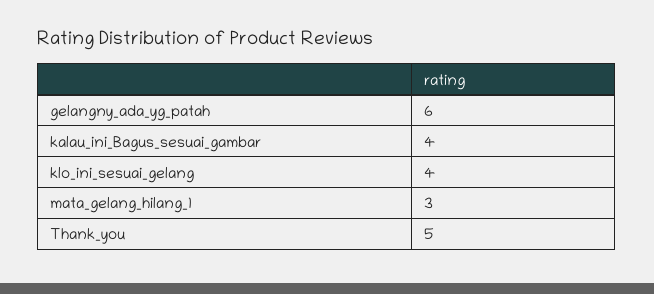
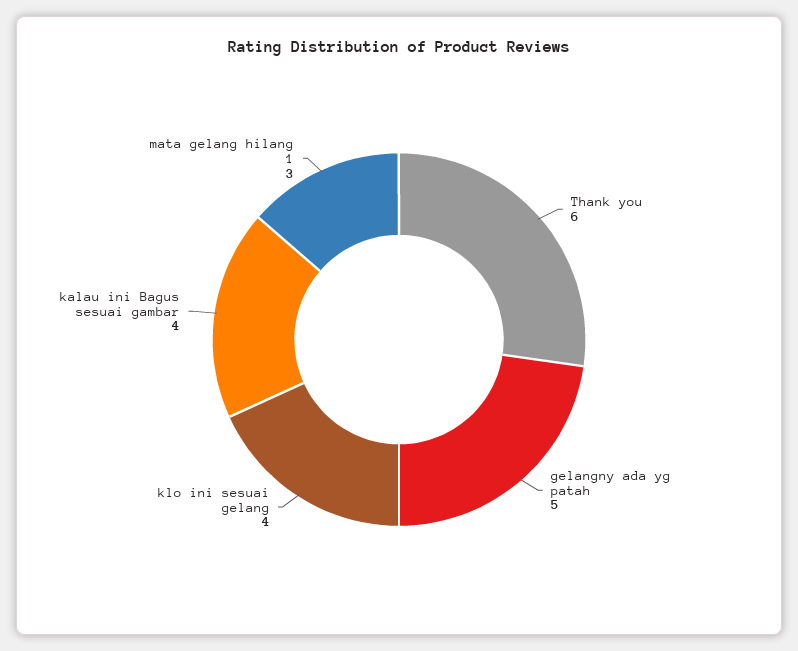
gelangny_ada_yg_patah: 6 -> 5
Thank_you: 5 -> 6

